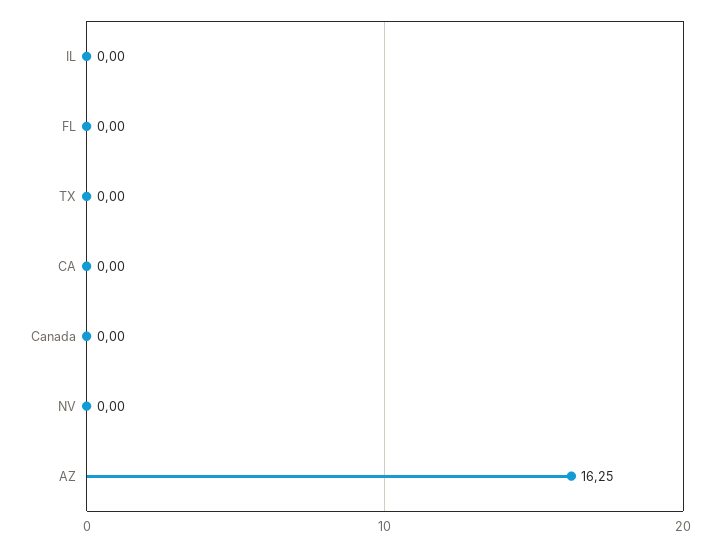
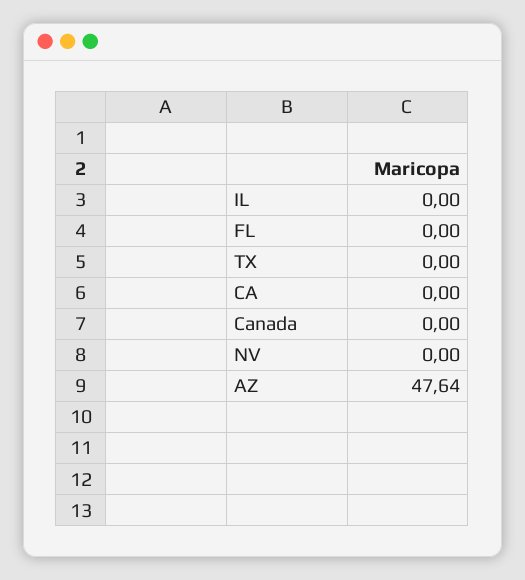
AZ: 16.25 -> 47.64

